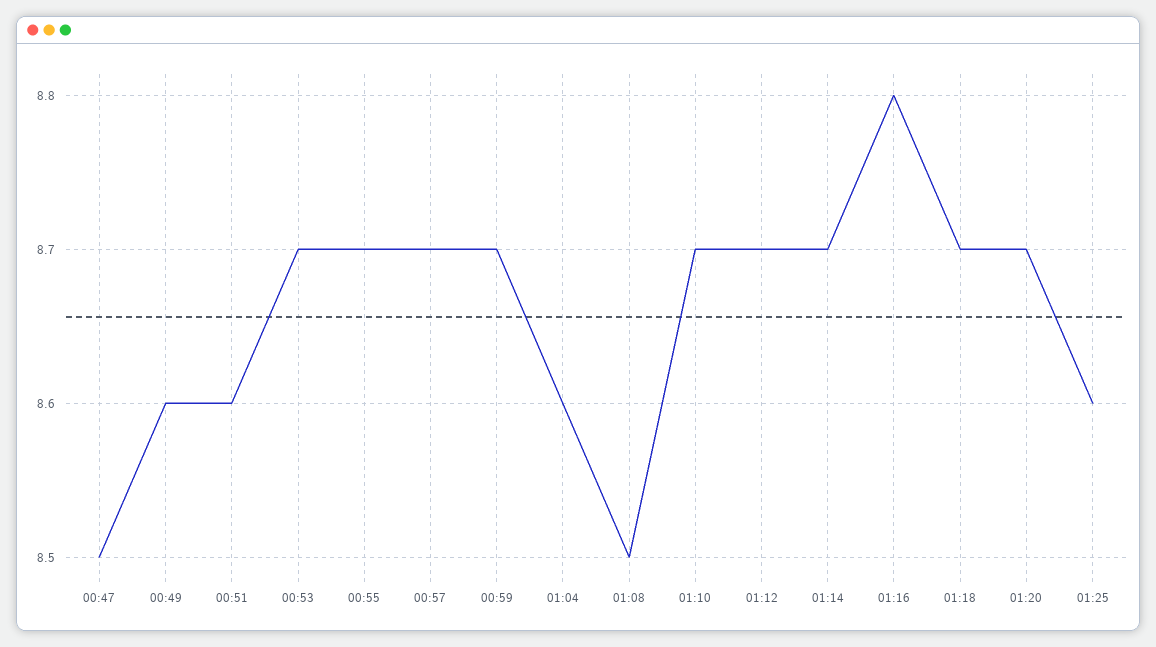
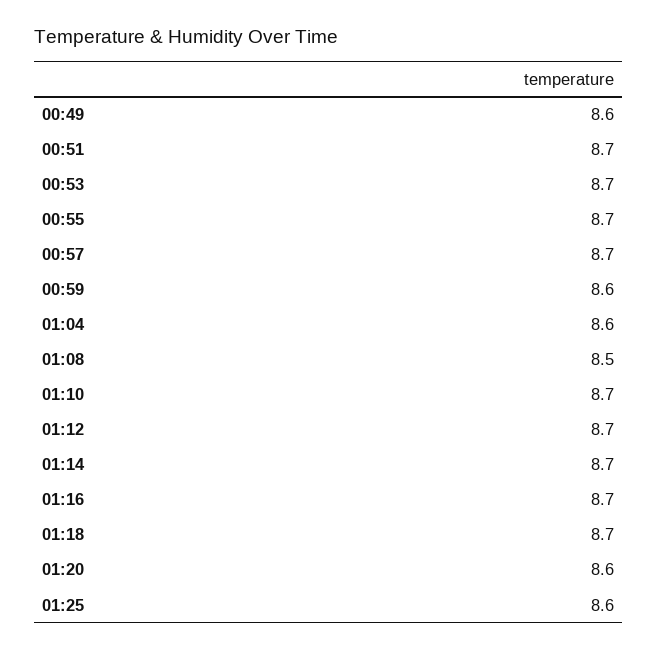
00:47: 8.5 -> none
00:51: 8.6 -> 8.7
00:59: 8.7 -> 8.6
01:16: 8.8 -> 8.7
01:20: 8.7 -> 8.6

